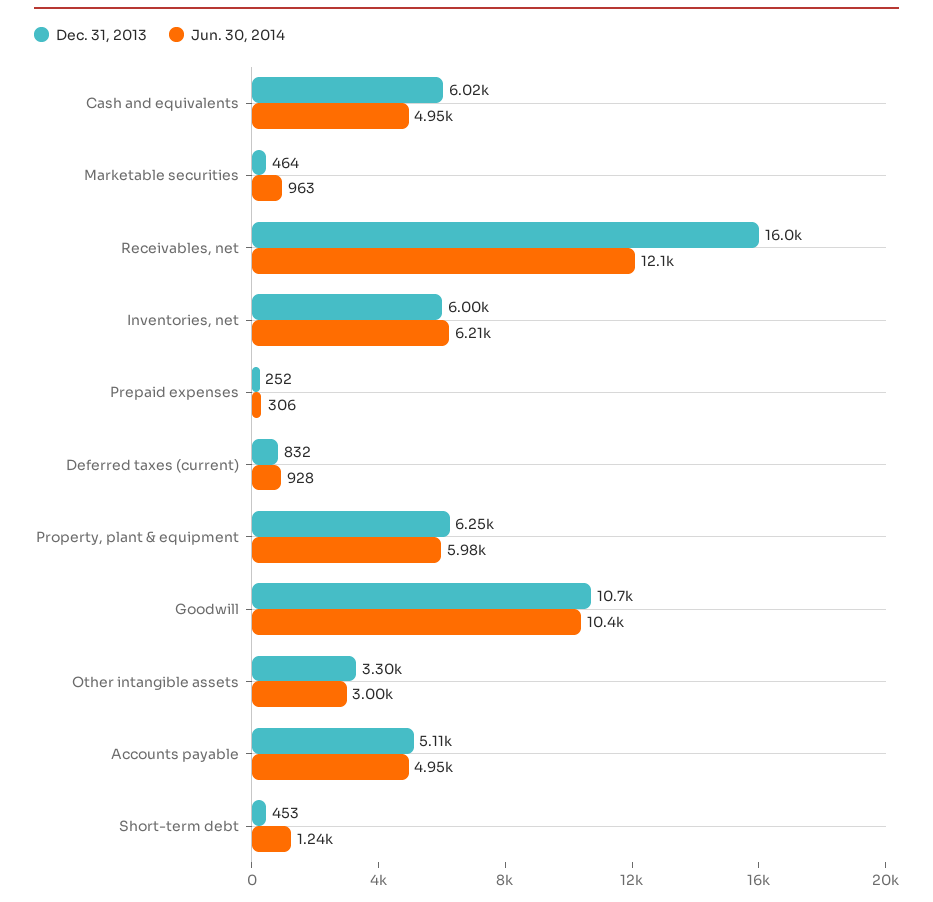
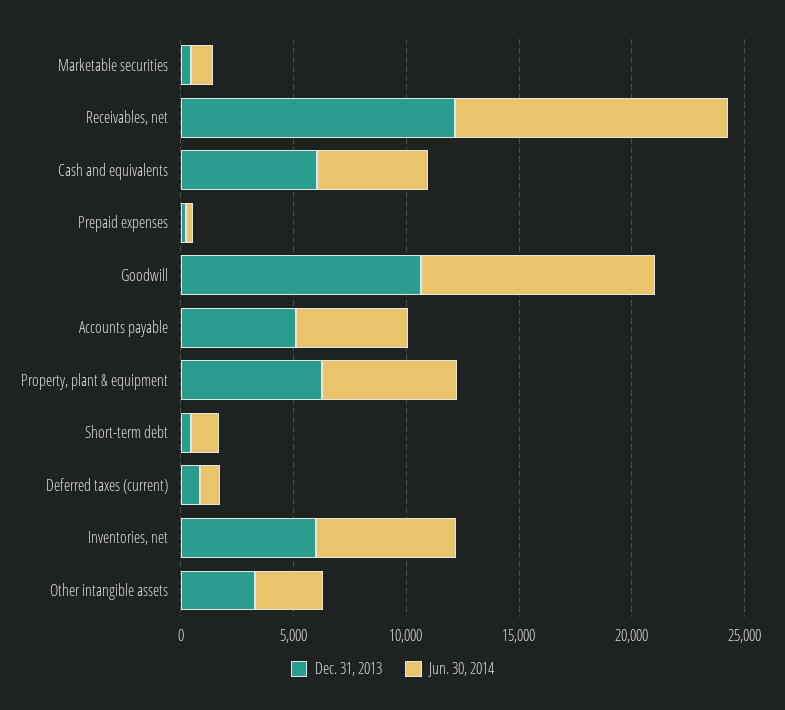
Dec. 31, 2013, Receivables, net: 16000 -> 12000

